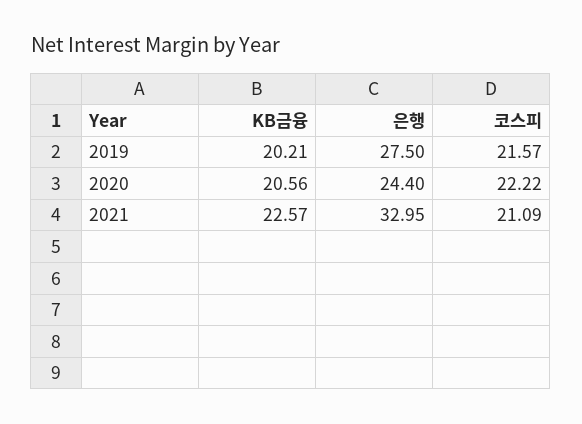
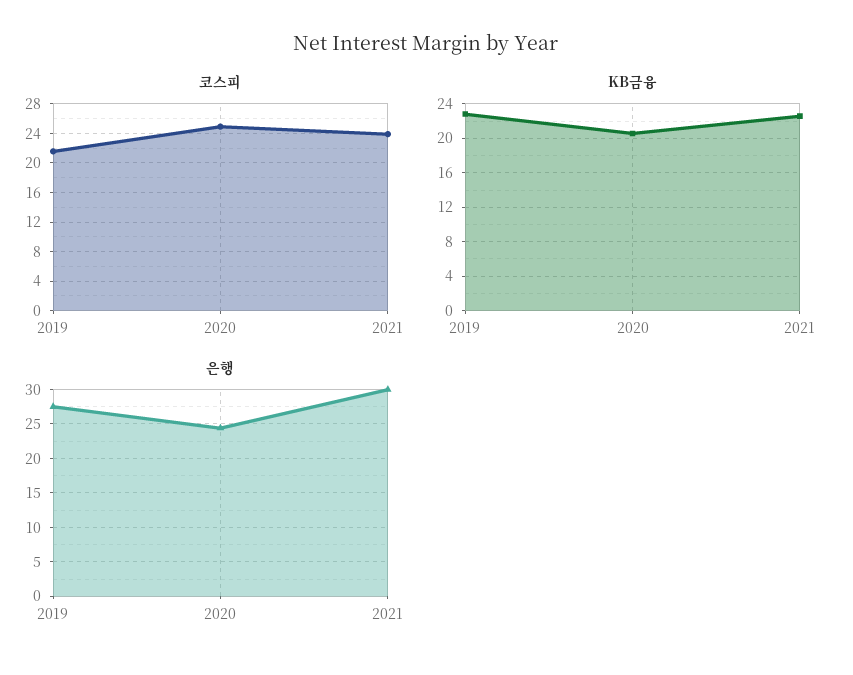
KB금융, 2019: 20.21 -> 23
코스피, 2020: 22.22 -> 25
은행, 2021: 32.95 -> 30
코스피, 2021: 21.09 -> 24

